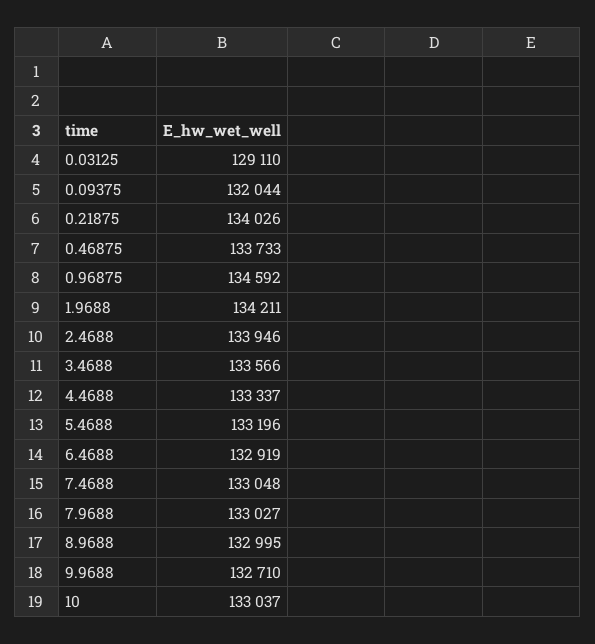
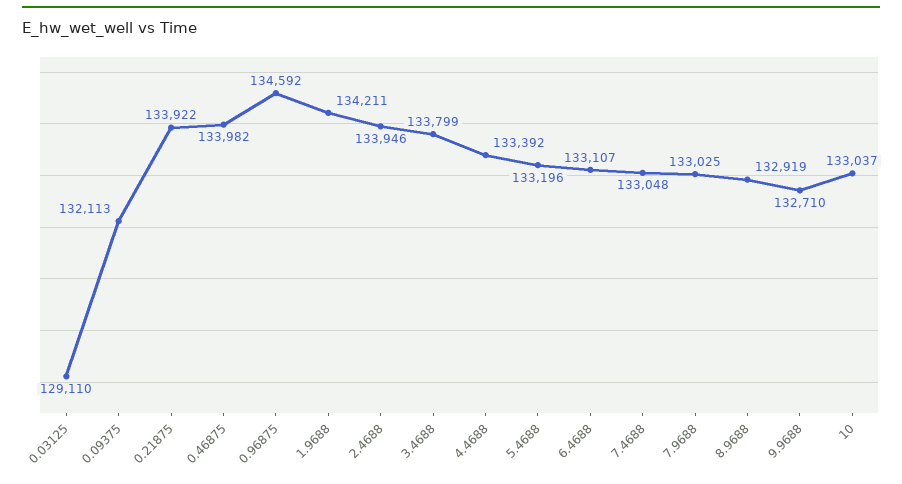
0.09375: 132044 -> 132113
0.21875: 134026 -> 133922
0.46875: 133733 -> 133982
3.4688: 133566 -> 133799
4.4688: 133337 -> 133392
6.4688: 132919 -> 133107
7.9688: 133027 -> 133025
8.9688: 132995 -> 132919

